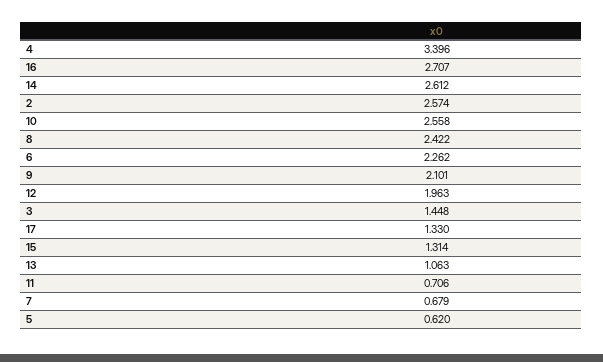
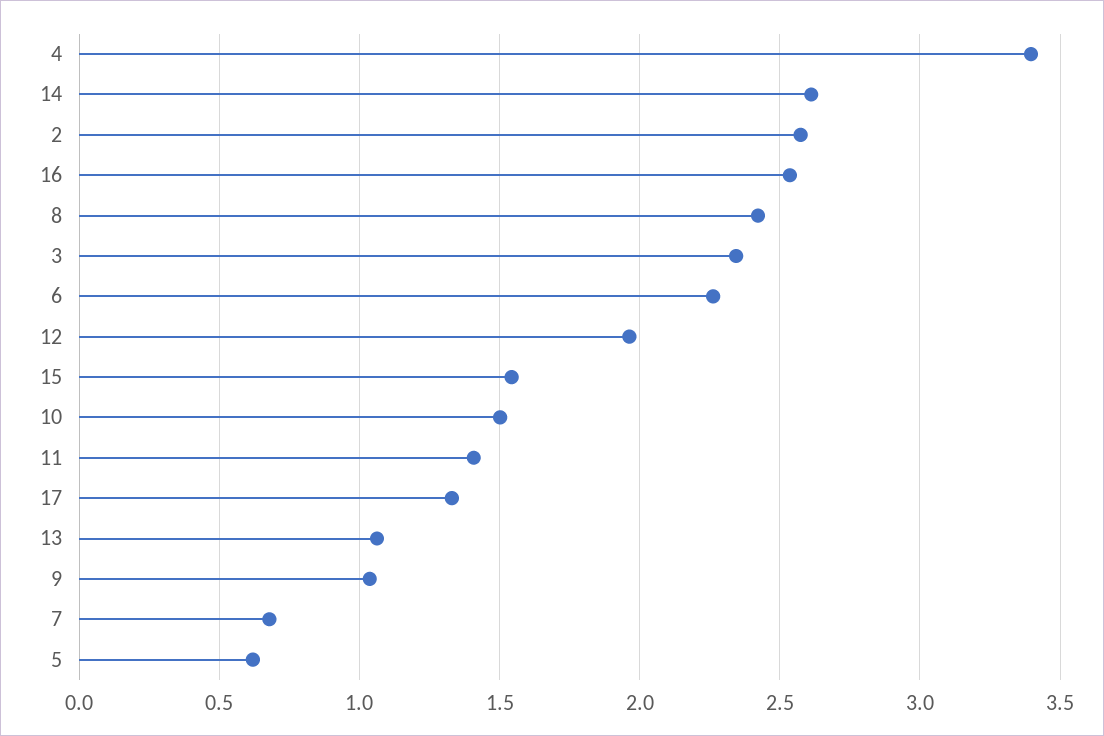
16: 2.707 -> 2.55
10: 2.558 -> 1.5
9: 2.101 -> 1.05
3: 1.448 -> 2.35
15: 1.314 -> 1.55
11: 0.706 -> 1.4

